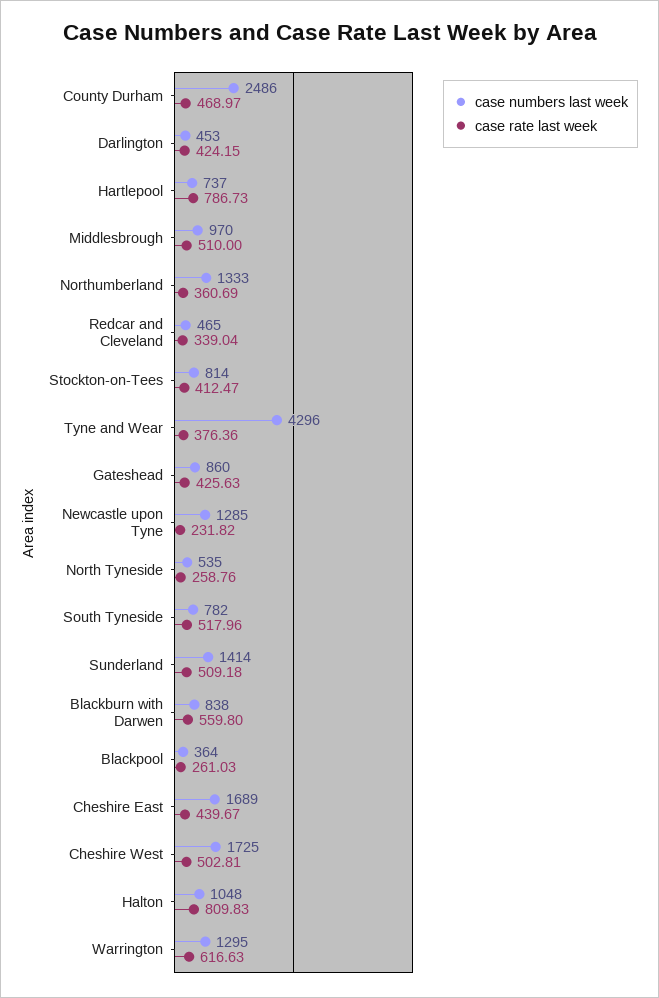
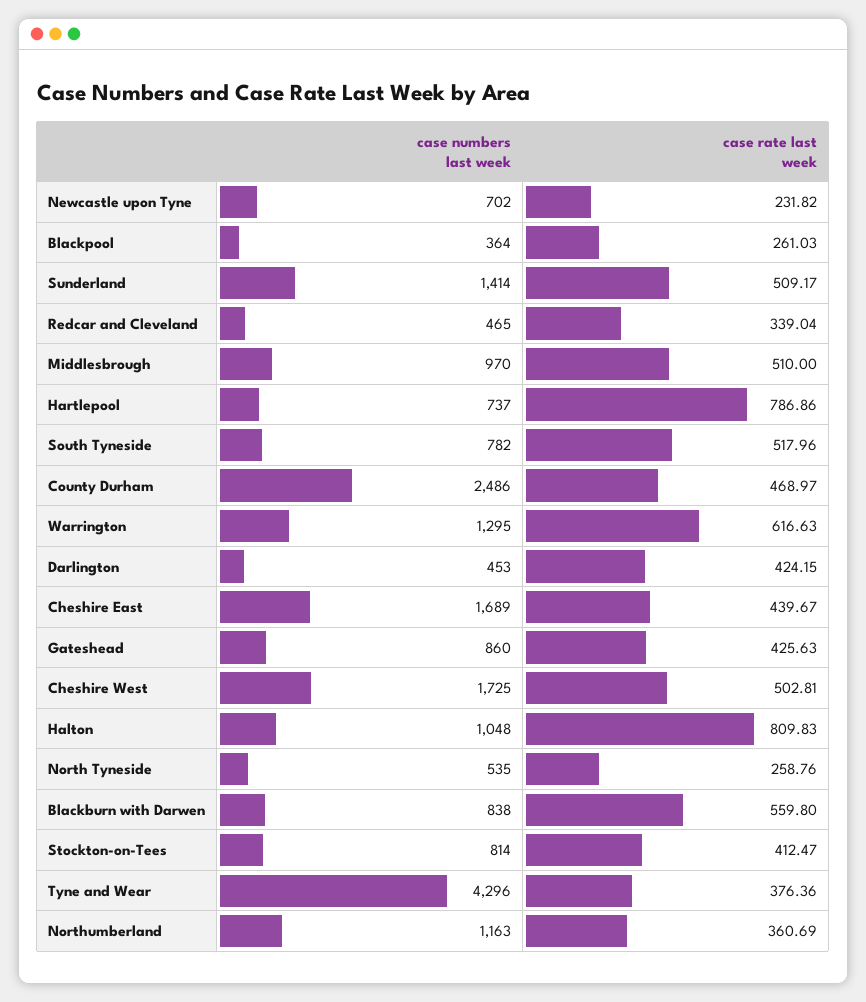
case rate last week, Hartlepool: 786.73 -> 786.86
case numbers last week, Northumberland: 1333 -> 1163
case numbers last week, Newcastle upon Tyne: 1285 -> 702
case rate last week, Sunderland: 509.18 -> 509.17

